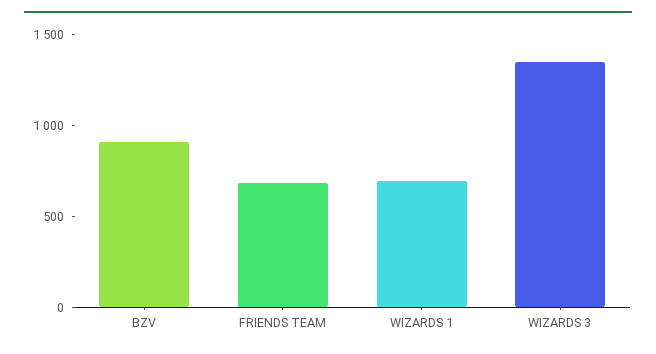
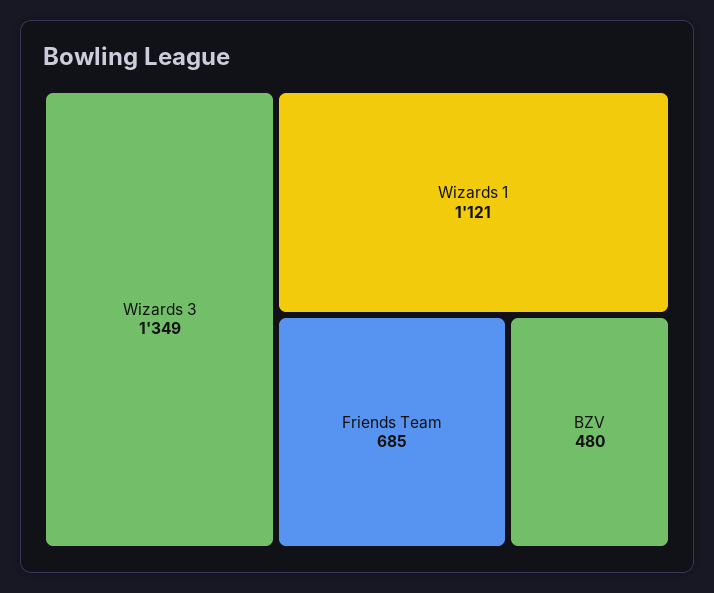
BZV: 900 -> 480
WIZARDS 1: 700 -> 1121

